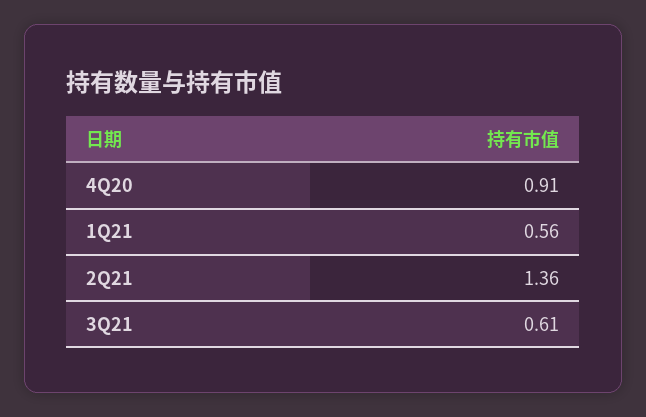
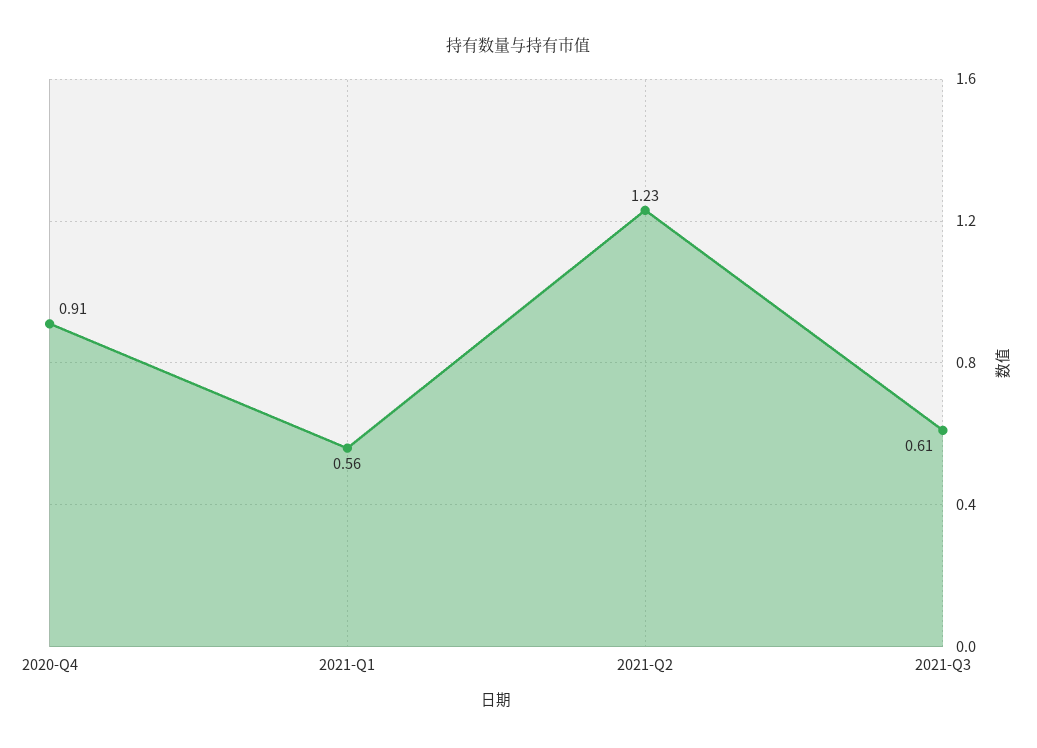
2Q21: 1.36 -> 1.23

